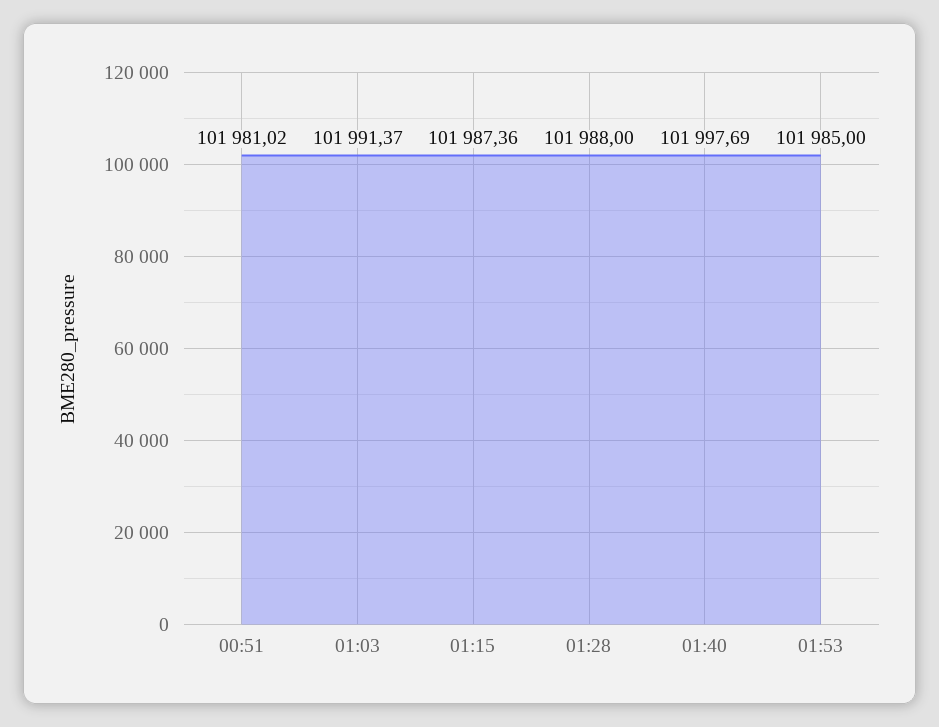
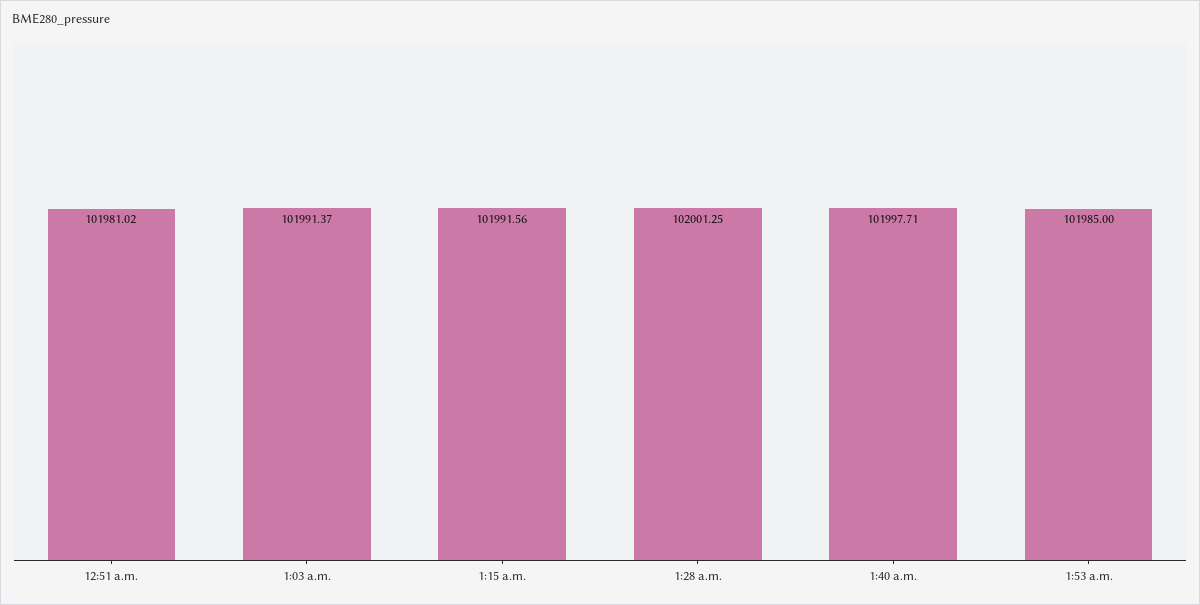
01:15: 101987.36 -> 101991.56
01:28: 101988 -> 102001.25
01:40: 101997.69 -> 101997.71

